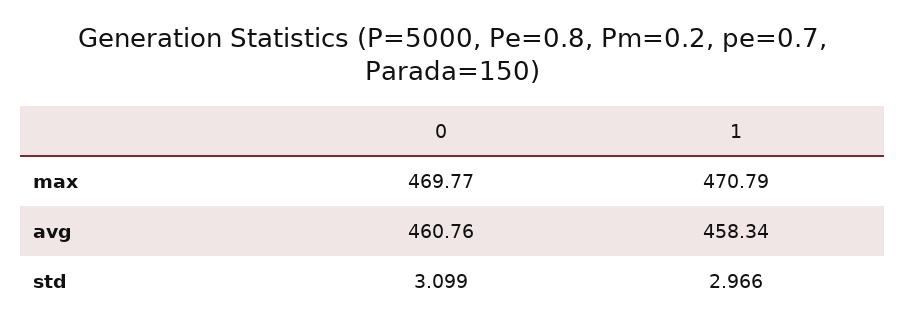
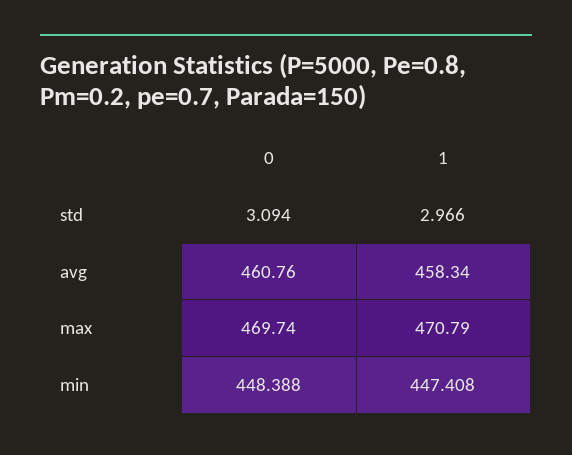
0, max: 469.77 -> 469.74
0, std: 3.099 -> 3.094
0, min: none -> 448.388
1, min: none -> 447.408

